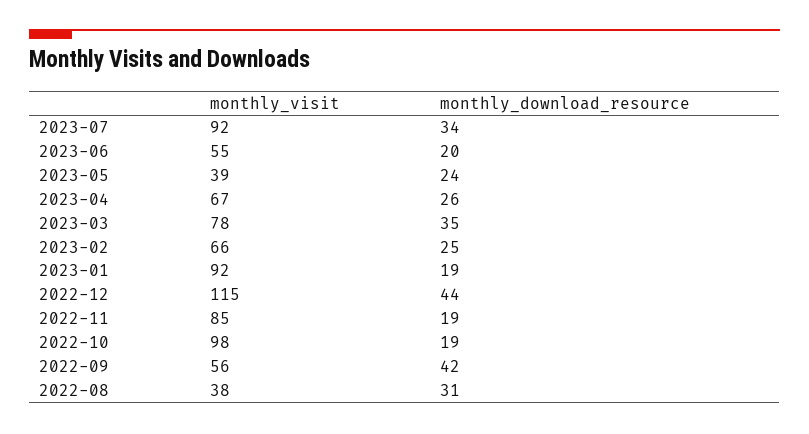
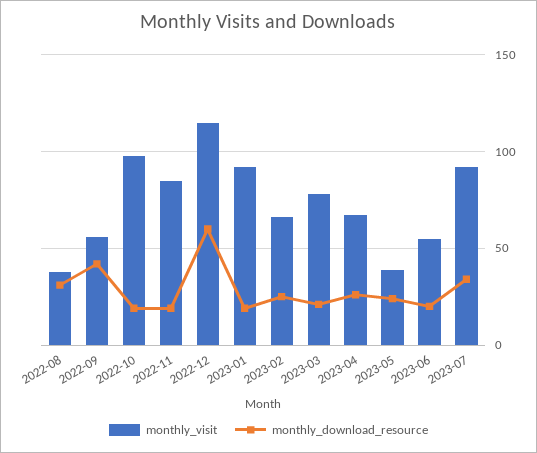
monthly_download_resource, 2023-03: 35 -> 20
monthly_download_resource, 2022-12: 44 -> 60

